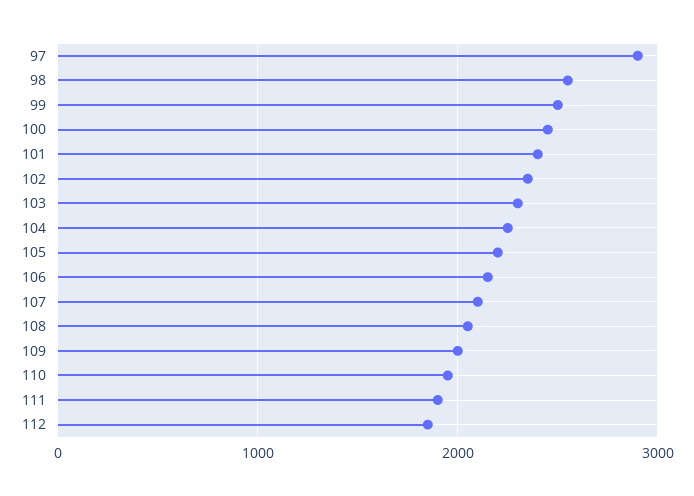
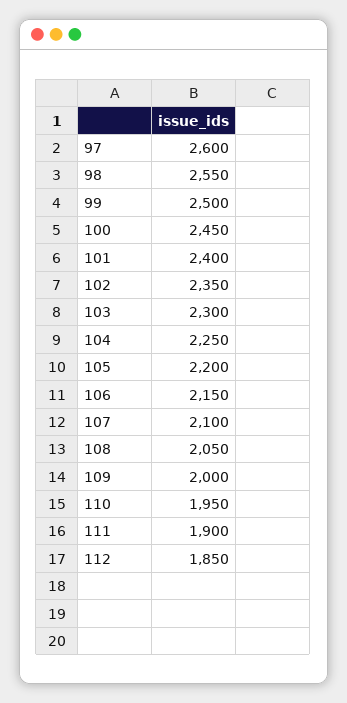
97: 2900 -> 2600

